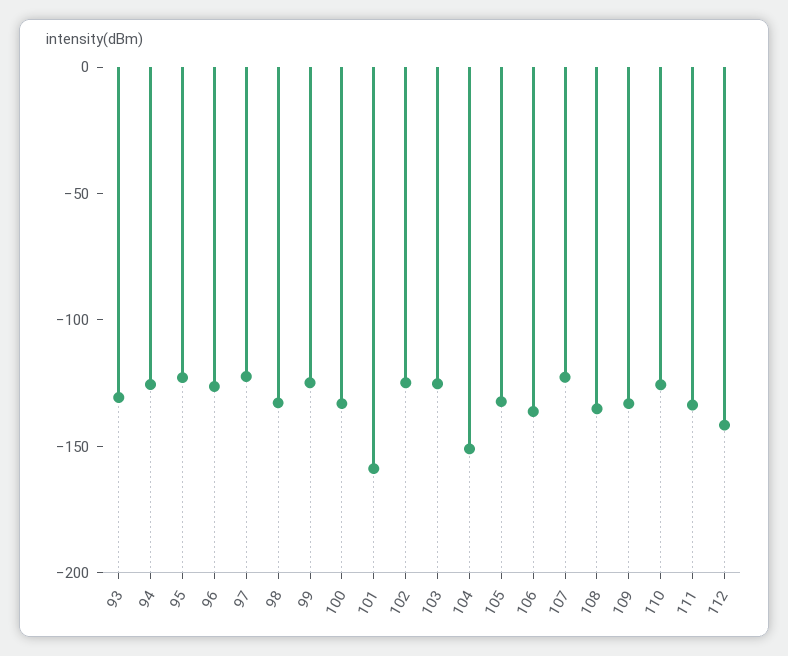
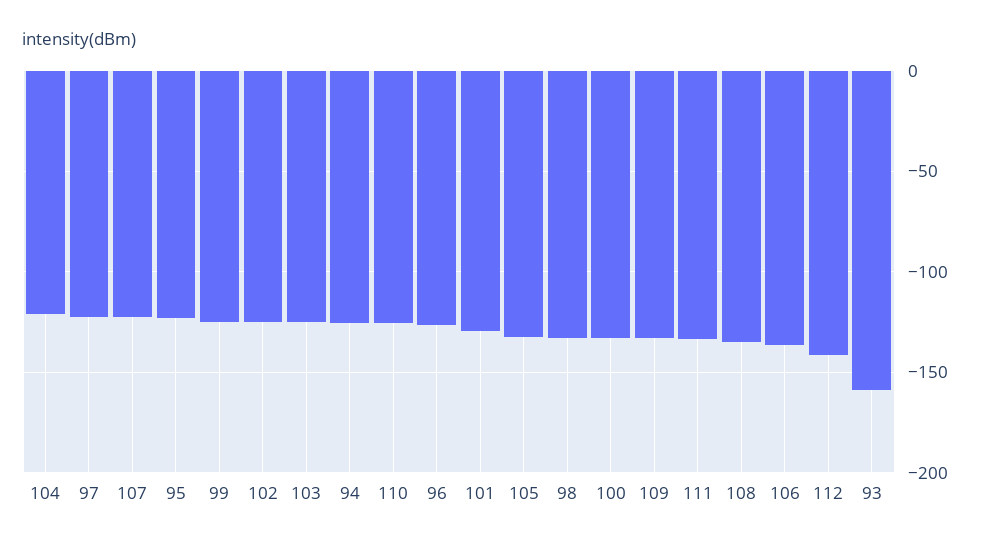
93: -130 -> -160
101: -160 -> -130
104: -150 -> -120

